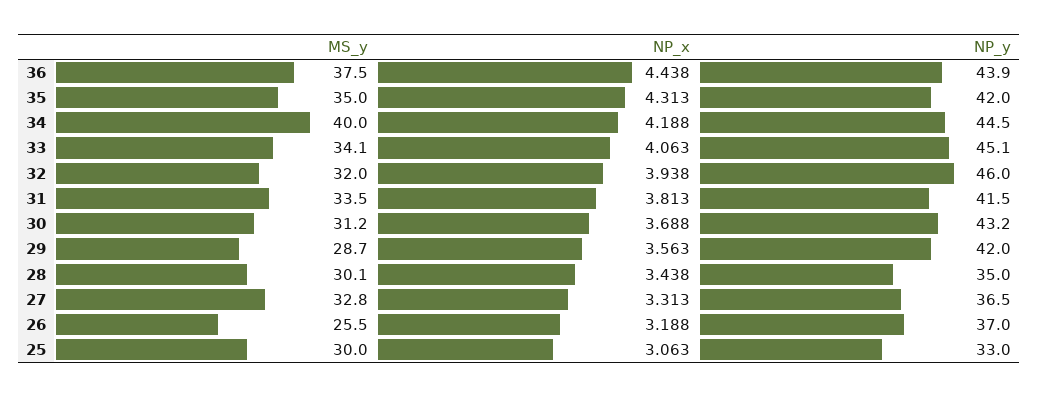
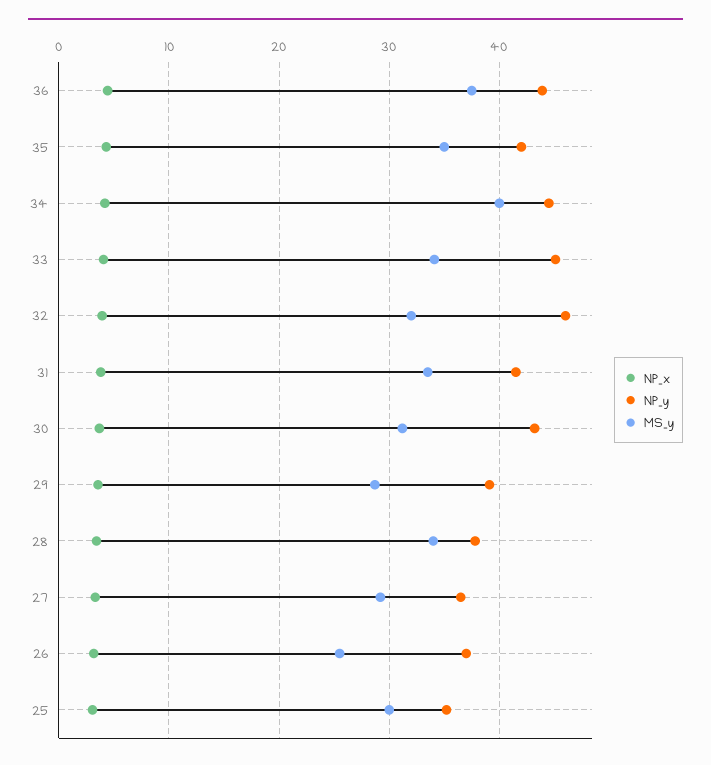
NP_y, 29: 42 -> 39
MS_y, 28: 30.1 -> 34
NP_y, 28: 35 -> 38
MS_y, 27: 32.8 -> 29
NP_y, 25: 33 -> 35

